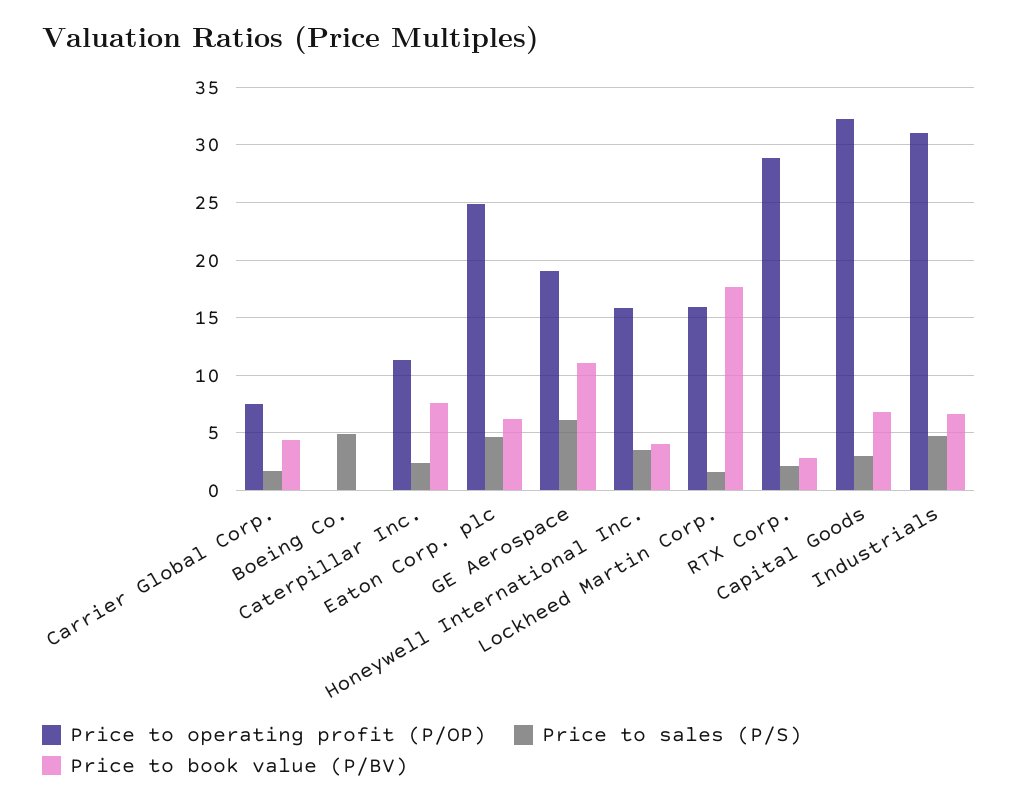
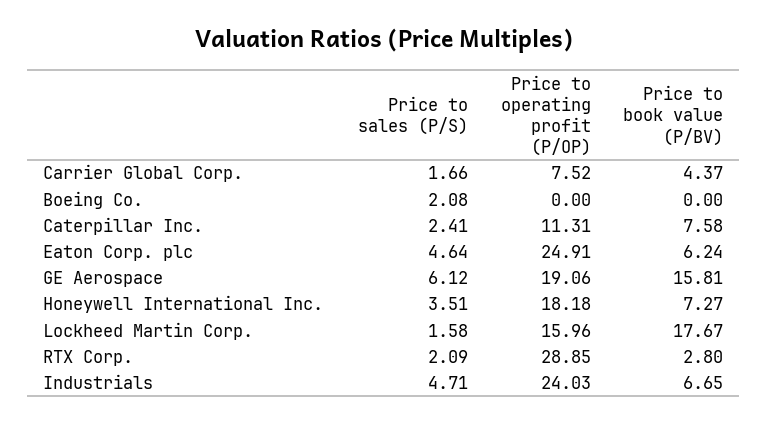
Price to sales (P/S), Boeing Co.: 5 -> 2.08
Price to book value (P/BV), GE Aerospace: 11 -> 15.81
Price to operating profit (P/OP), Honeywell International Inc.: 16 -> 18.18
Price to book value (P/BV), Honeywell International Inc.: 4 -> 7.27
Price to operating profit (P/OP), Capital Goods: 32 -> none
Price to sales (P/S), Capital Goods: 3 -> none
Price to book value (P/BV), Capital Goods: 7 -> none
Price to operating profit (P/OP), Industrials: 31 -> 24.03

